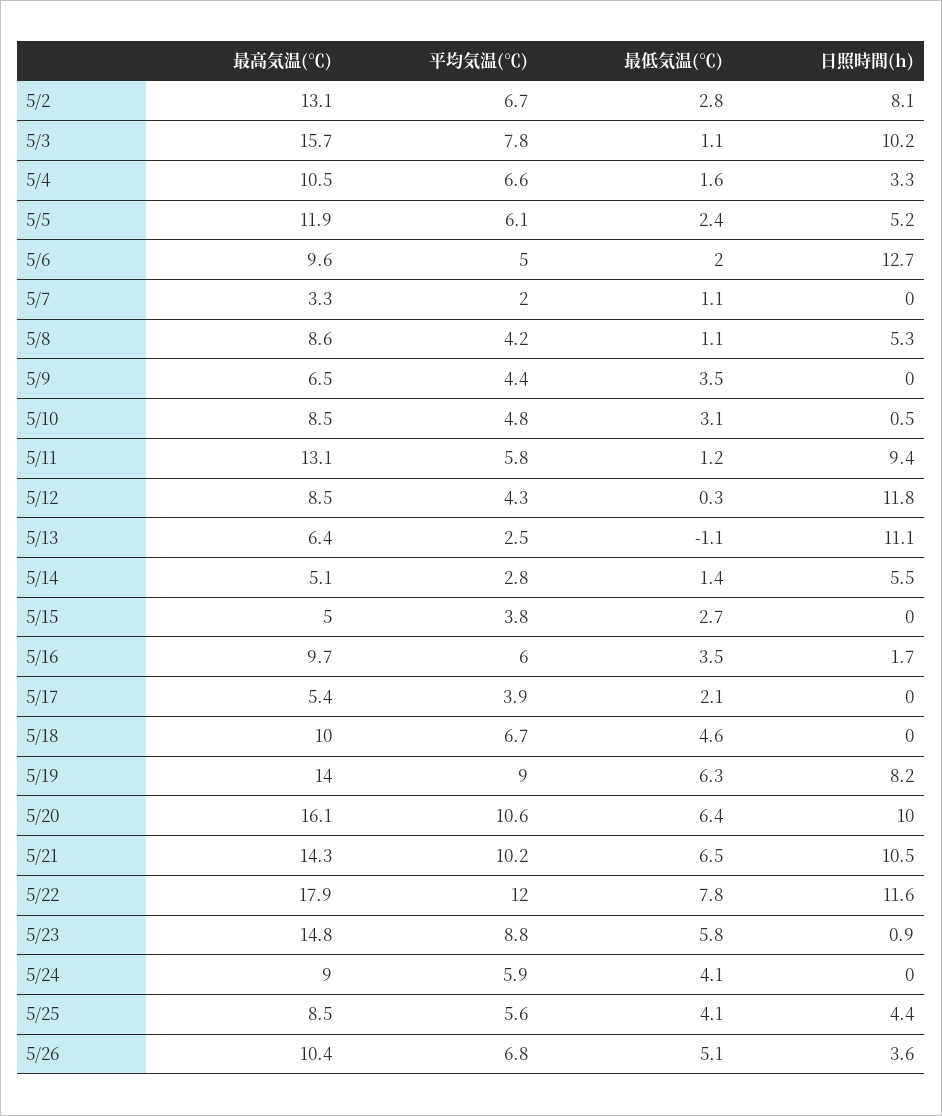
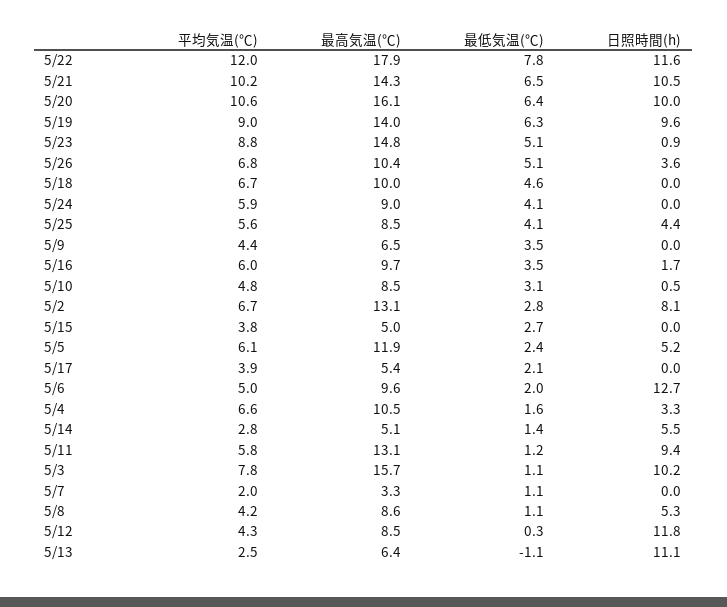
日照時間(h), 5/19: 8.2 -> 9.6
最低気温(℃), 5/23: 5.8 -> 5.1

